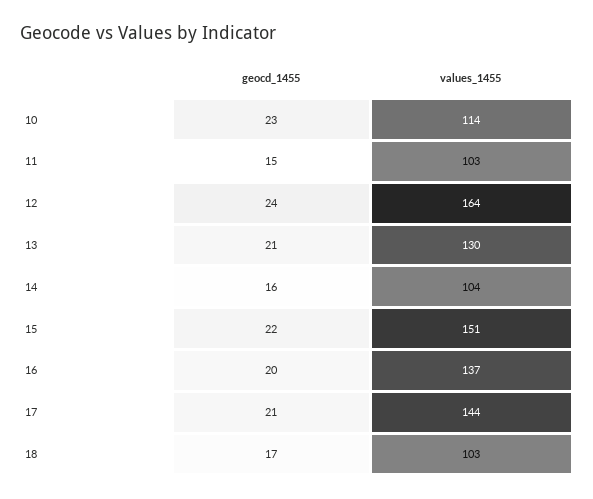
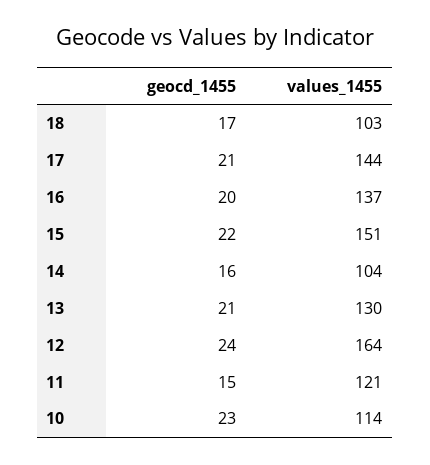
values_1455, 11: 103 -> 121

